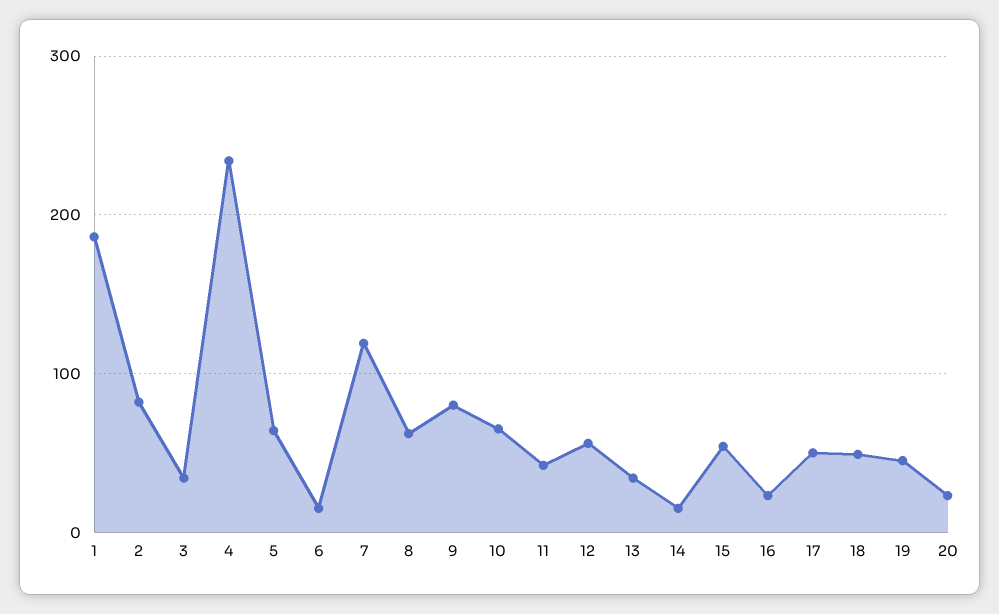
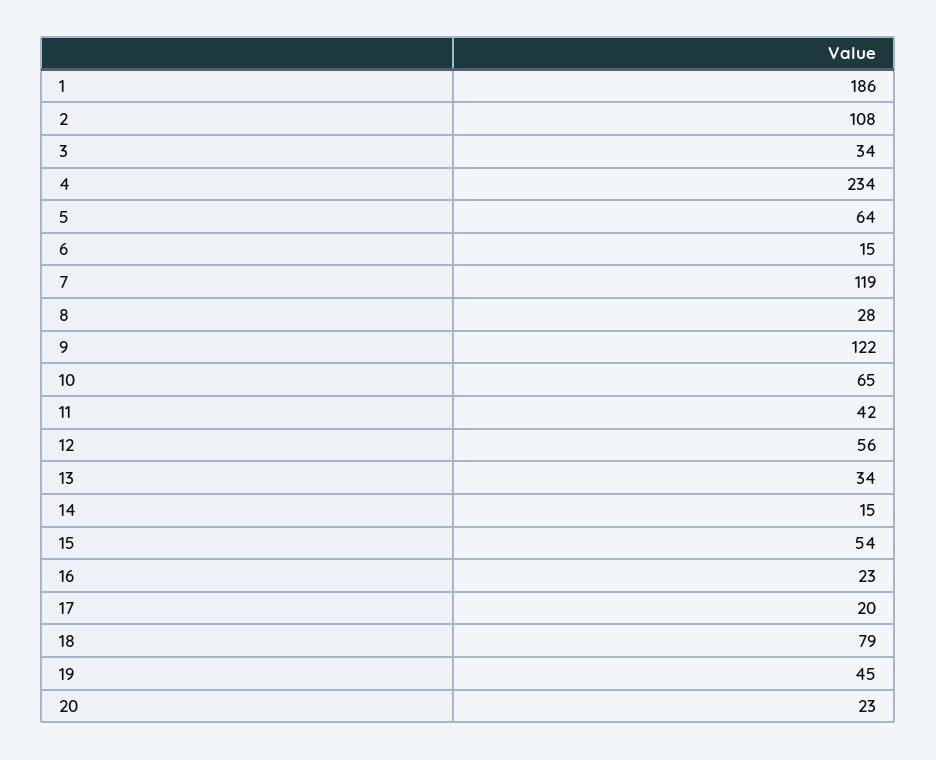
2: 80 -> 108
8: 60 -> 28
9: 80 -> 122
17: 50 -> 20
18: 50 -> 79

